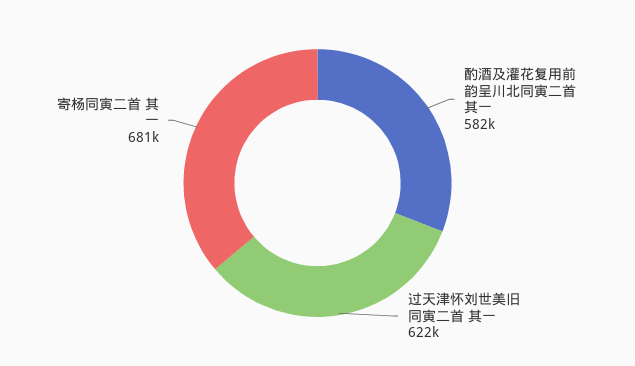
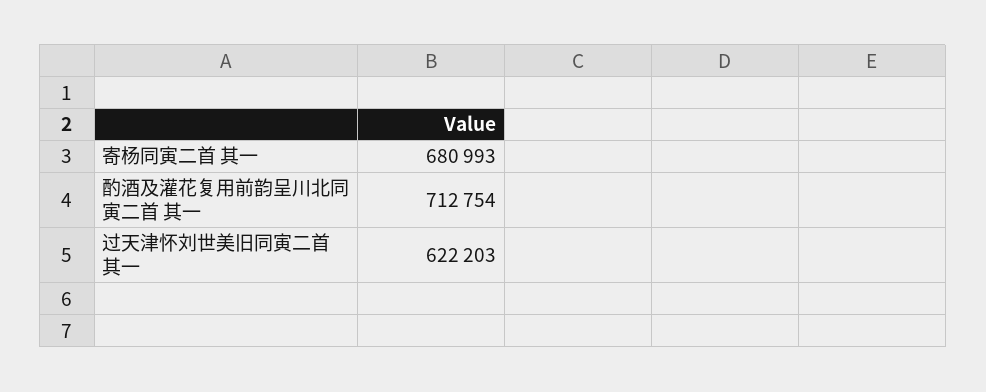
酌酒及灌花复用前韵呈川北同寅二首 其一: 582000 -> 712754

